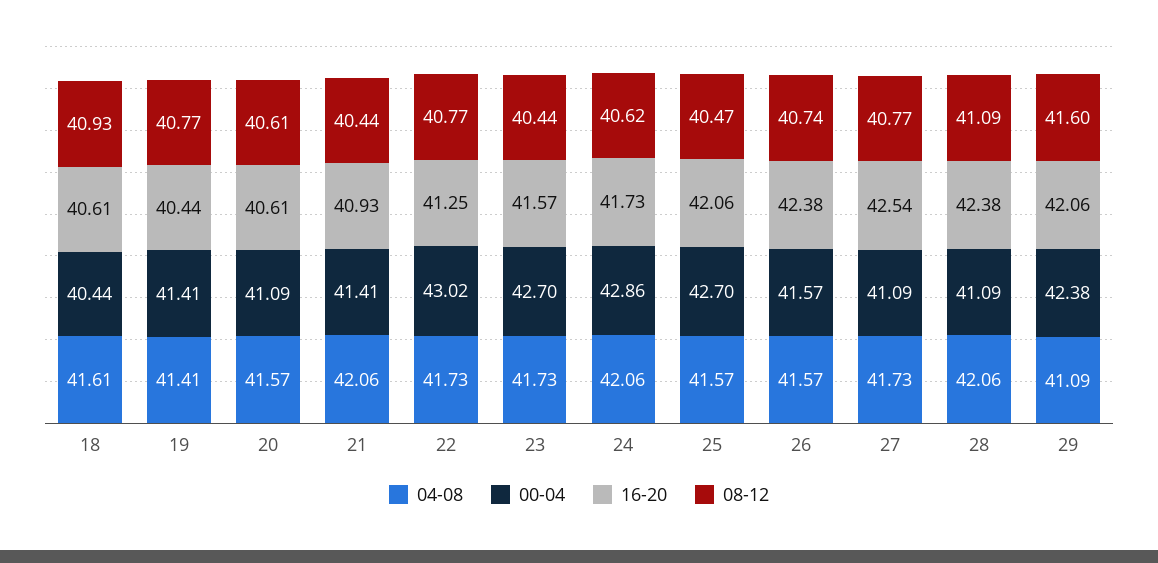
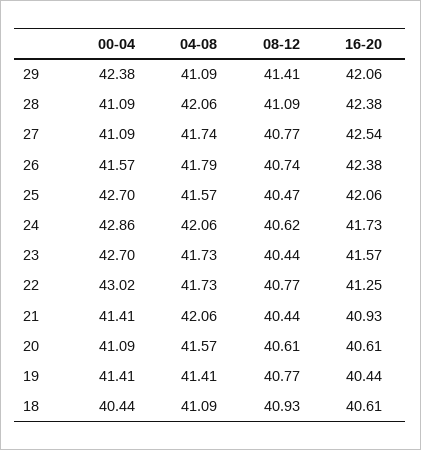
04-08, 18: 41.61 -> 41.09
04-08, 26: 41.57 -> 41.79
04-08, 27: 41.73 -> 41.74
08-12, 29: 41.6 -> 41.41

